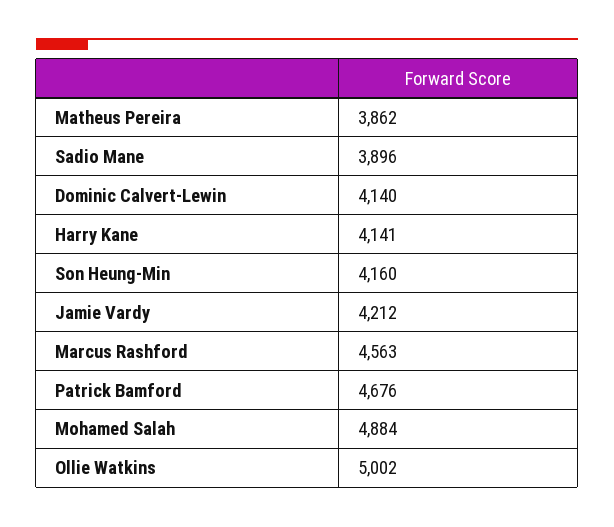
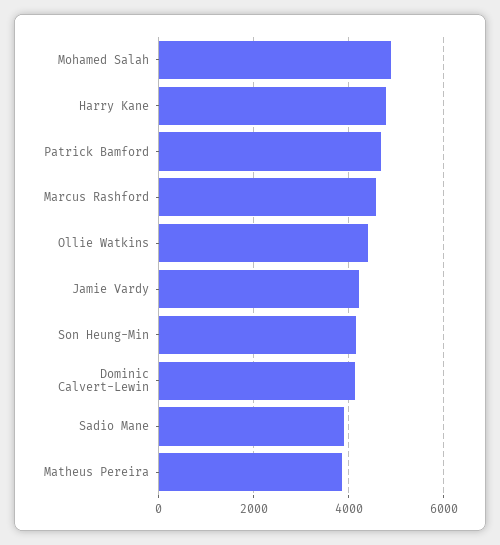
Harry Kane: 4141 -> 4800
Ollie Watkins: 5002 -> 4400

